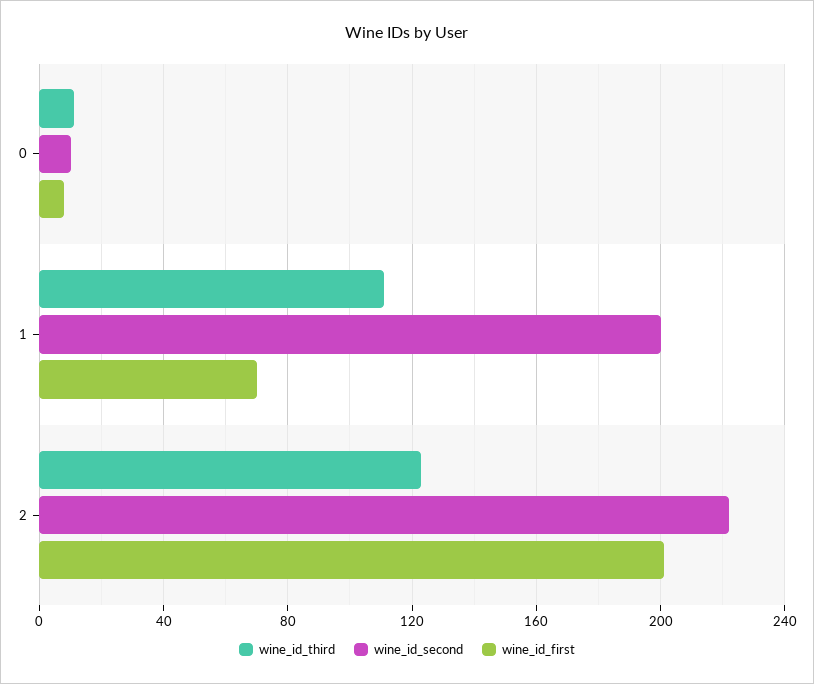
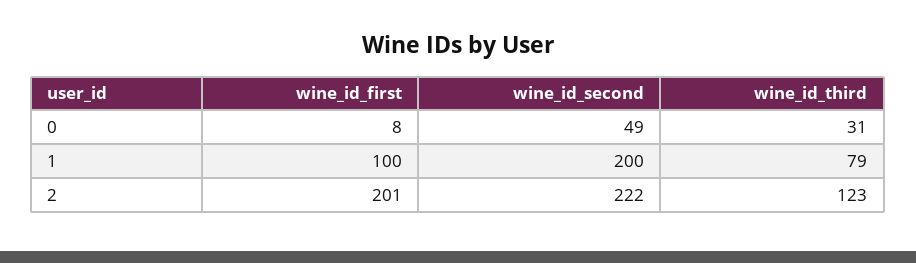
wine_id_third, 0: 10 -> 31
wine_id_second, 0: 10 -> 49
wine_id_third, 1: 110 -> 79
wine_id_first, 1: 70 -> 100

